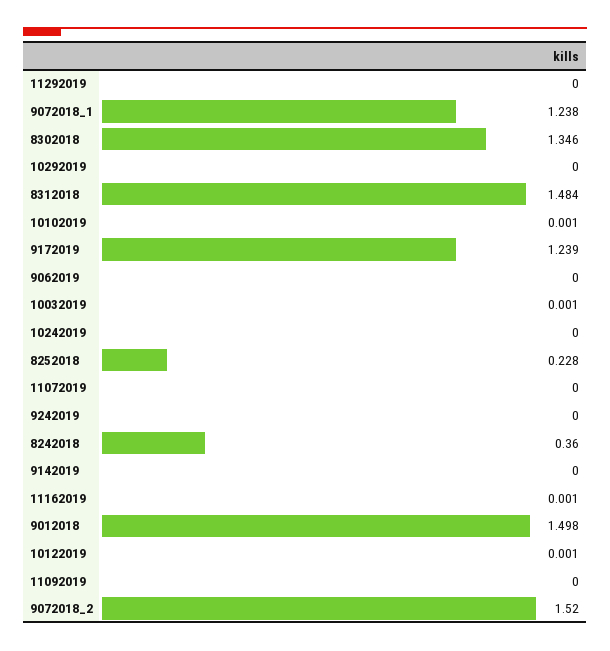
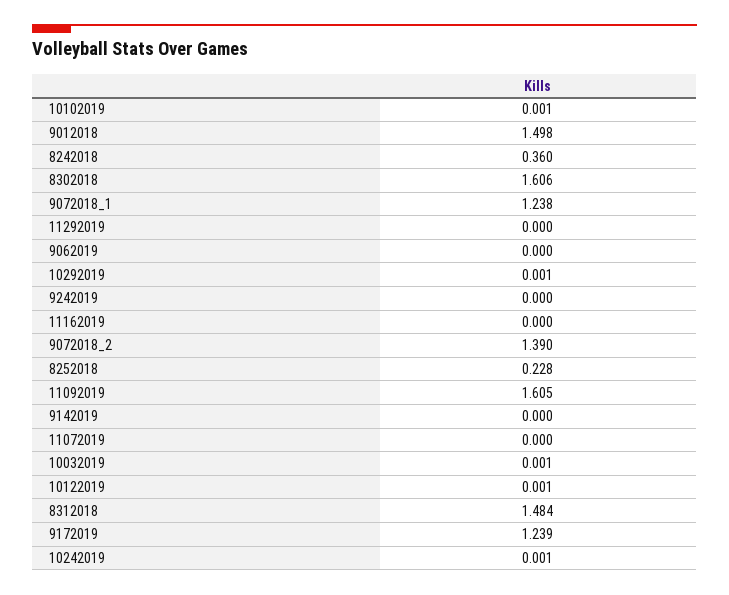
8302018: 1.346 -> 1.606
10292019: 0 -> 0.001
10242019: 0 -> 0.001
11162019: 0.001 -> 0
11092019: 0 -> 1.605
9072018_2: 1.52 -> 1.39

